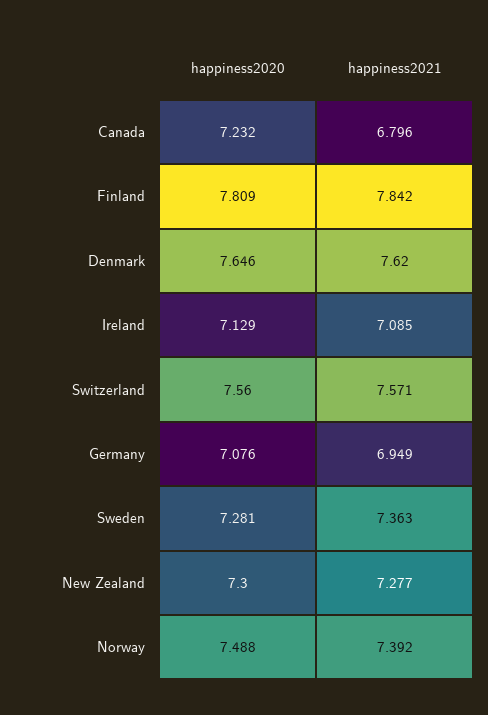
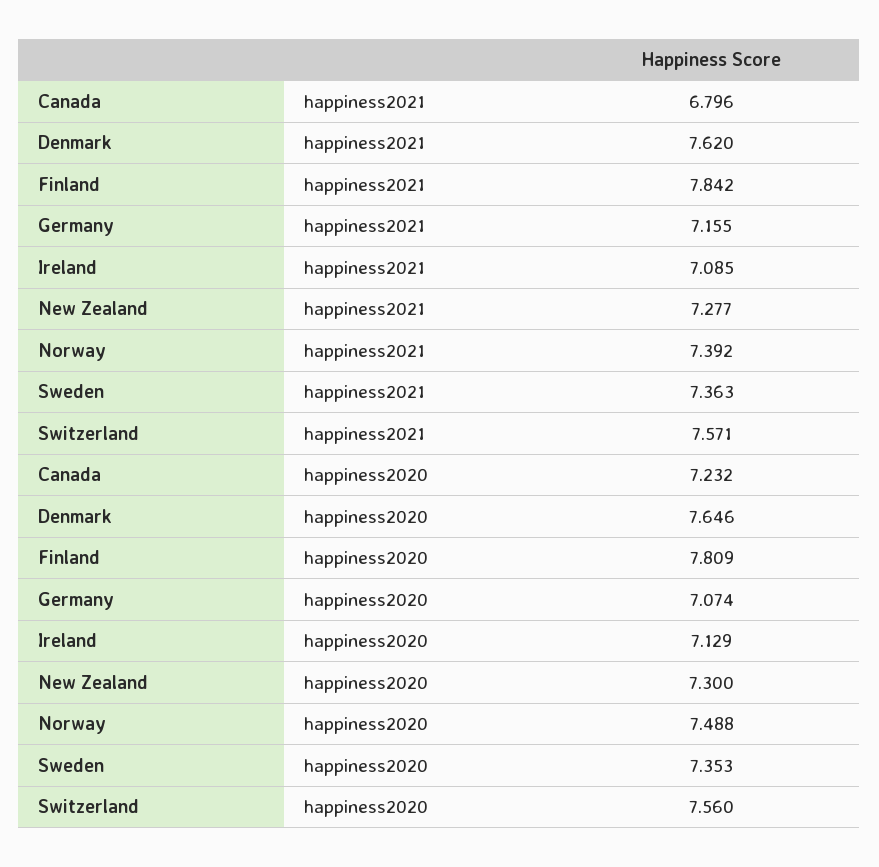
happiness2020, Germany: 7.076 -> 7.074
happiness2021, Germany: 6.949 -> 7.155
happiness2020, Sweden: 7.281 -> 7.353

